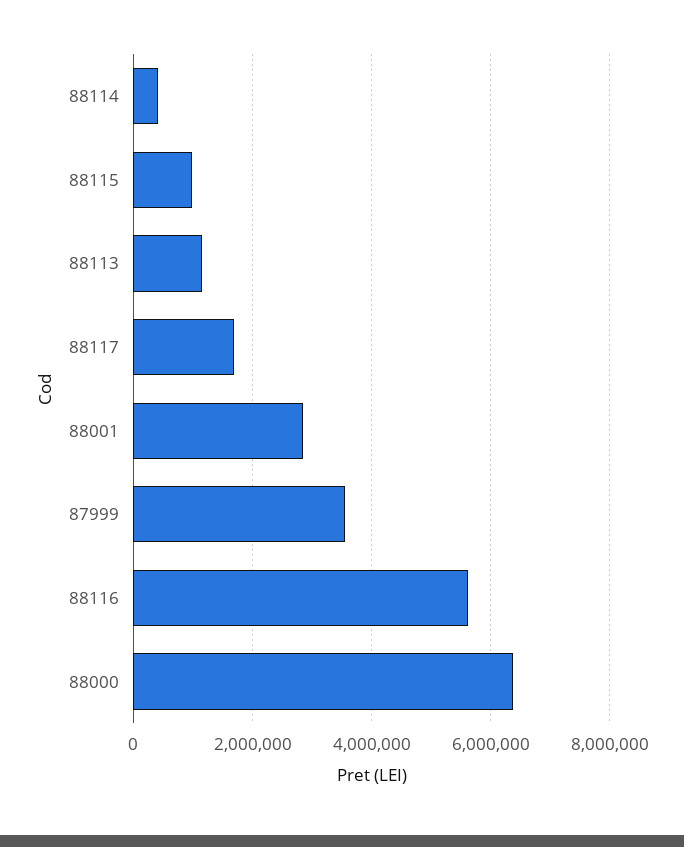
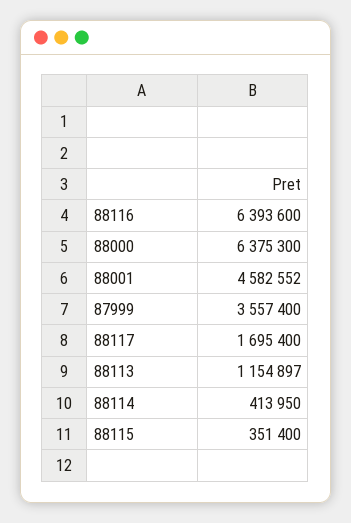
88115: 1000000 -> 351400
88001: 2800000 -> 4582552
88116: 5600000 -> 6393600

